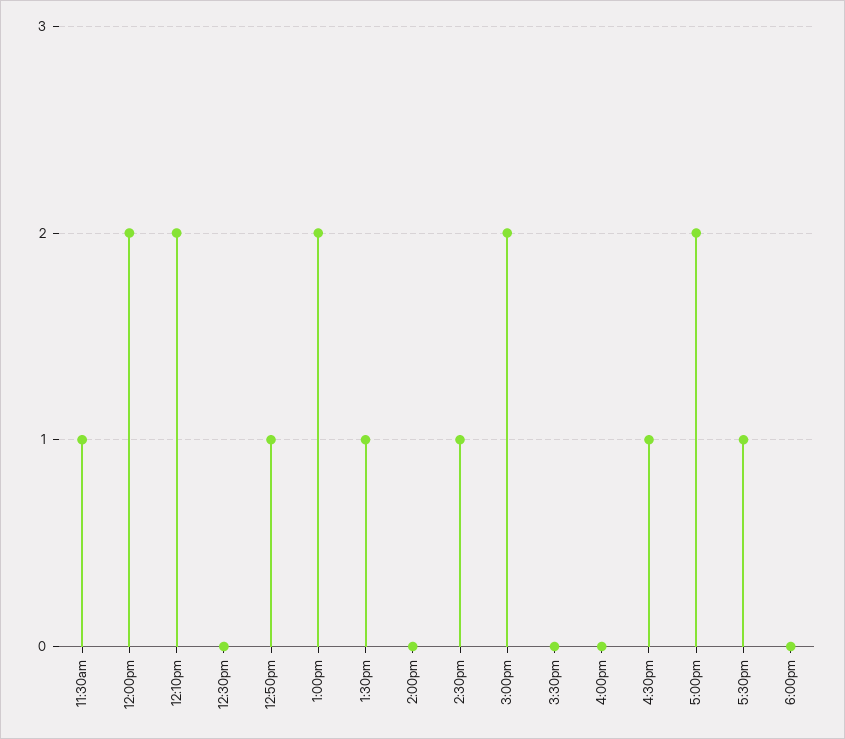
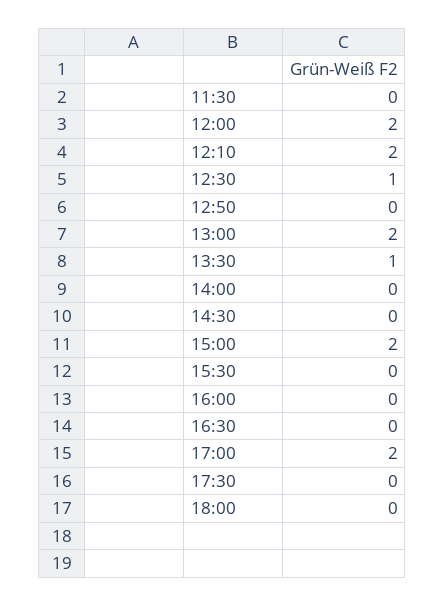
11:30am: 1 -> 0
12:30pm: 0 -> 1
12:50pm: 1 -> 0
2:30pm: 1 -> 0
4:30pm: 1 -> 0
5:30pm: 1 -> 0

